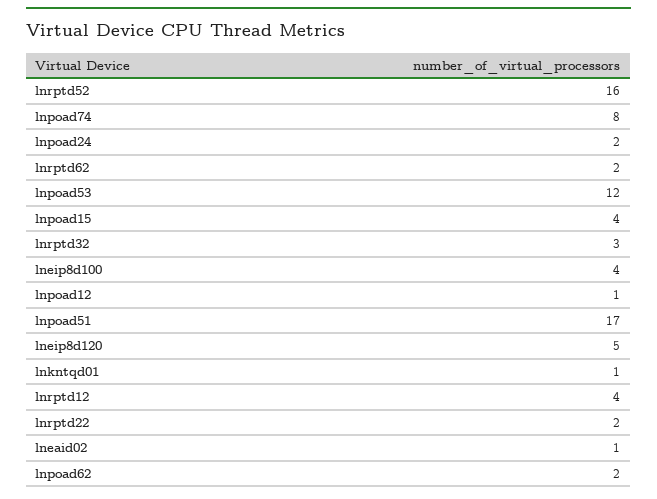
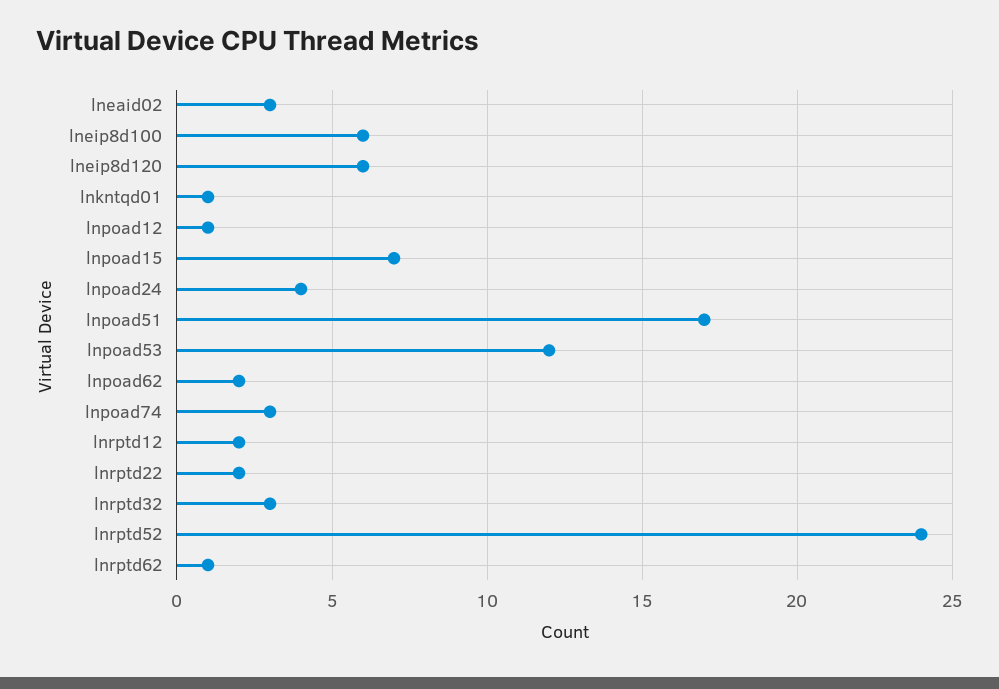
lnrptd52: 16 -> 24
lnpoad74: 8 -> 3
lnpoad24: 2 -> 4
lnrptd62: 2 -> 1
lnpoad15: 4 -> 7
lneip8d100: 4 -> 6
lneip8d120: 5 -> 6
lnrptd12: 4 -> 2
lneaid02: 1 -> 3

